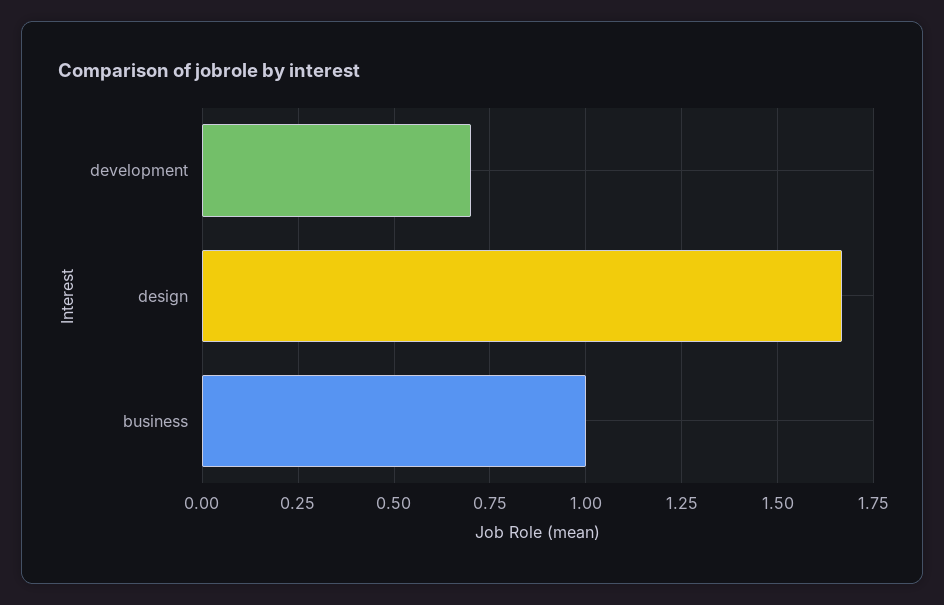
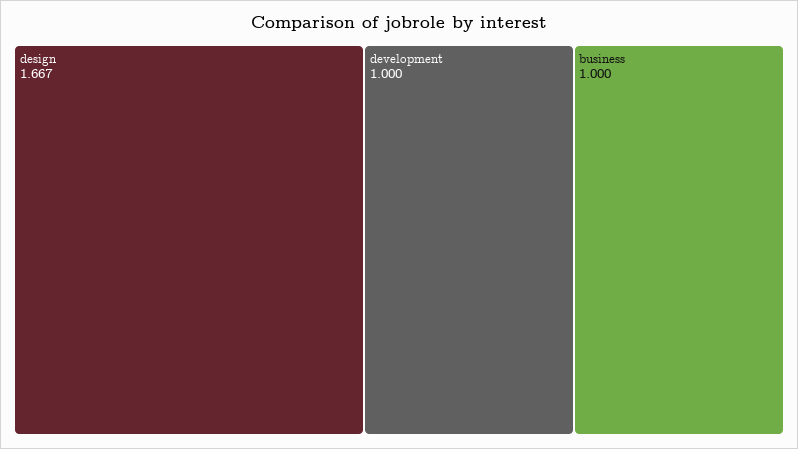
development: 0.7 -> 1

